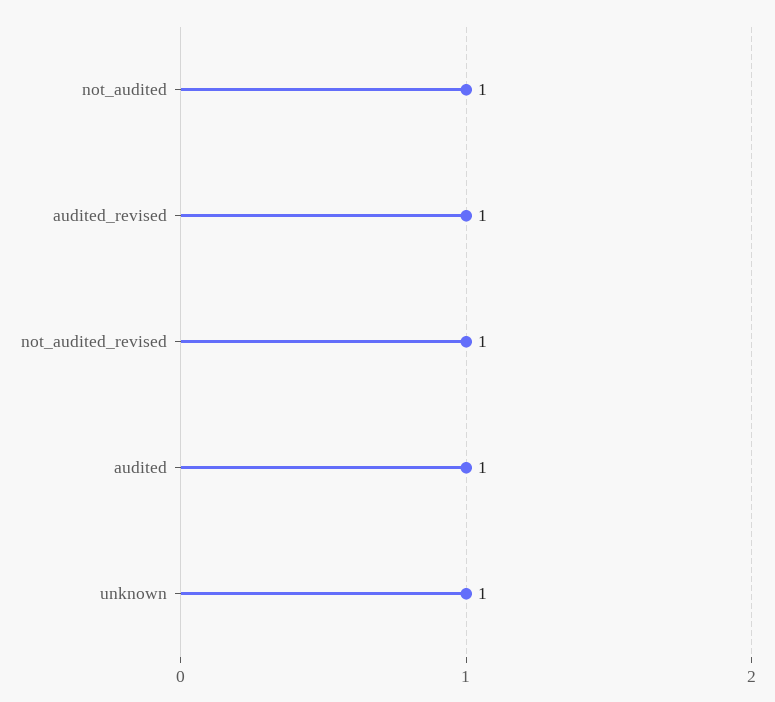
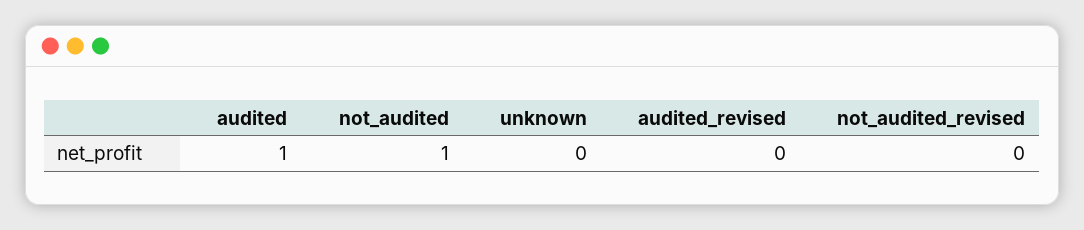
audited_revised: 1 -> 0
not_audited_revised: 1 -> 0
unknown: 1 -> 0

